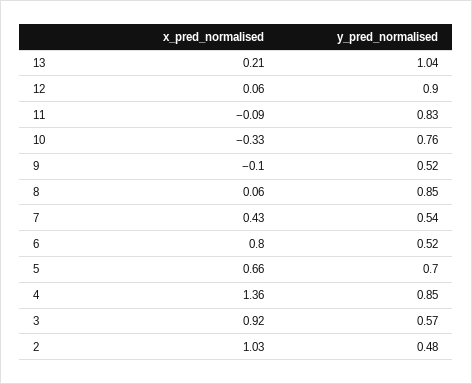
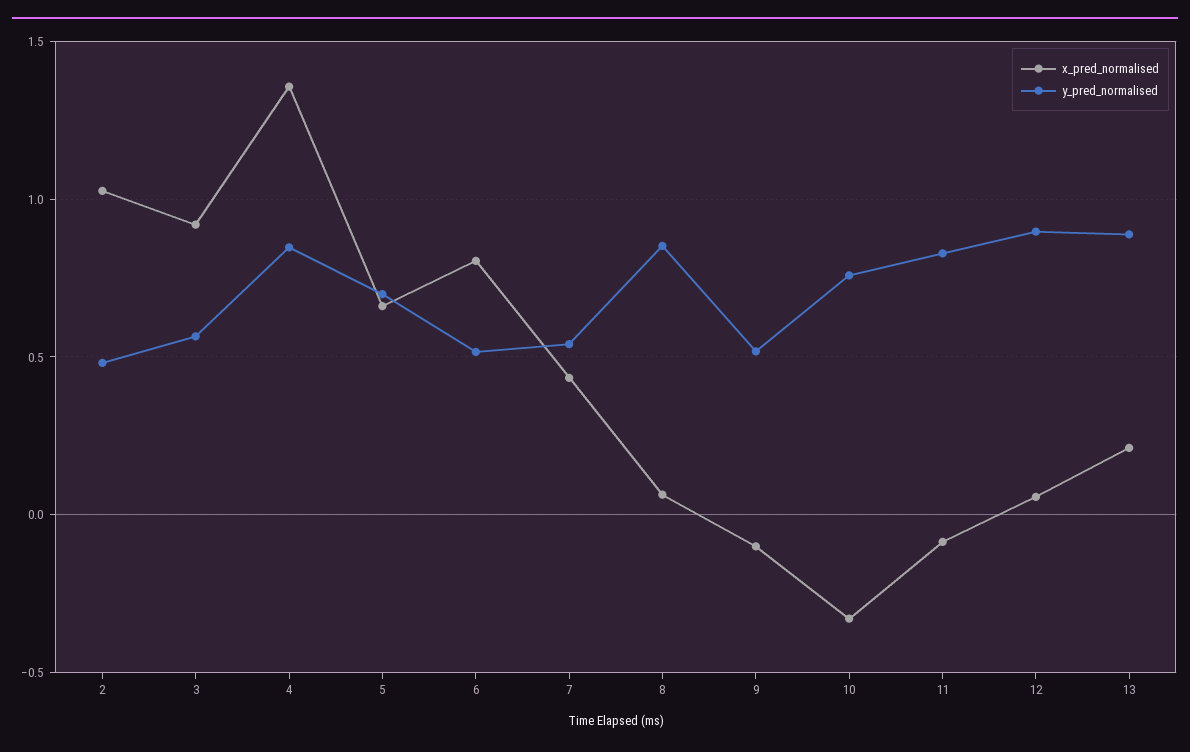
y_pred_normalised, 13: 1.04 -> 0.9

